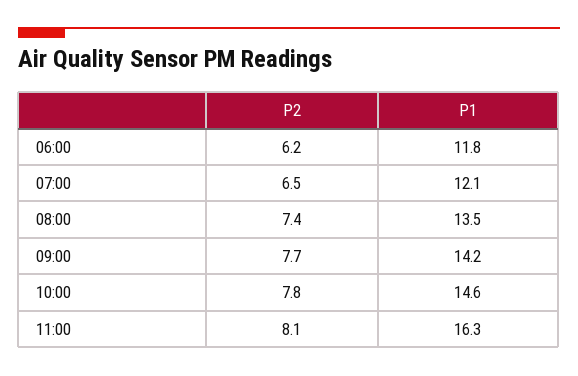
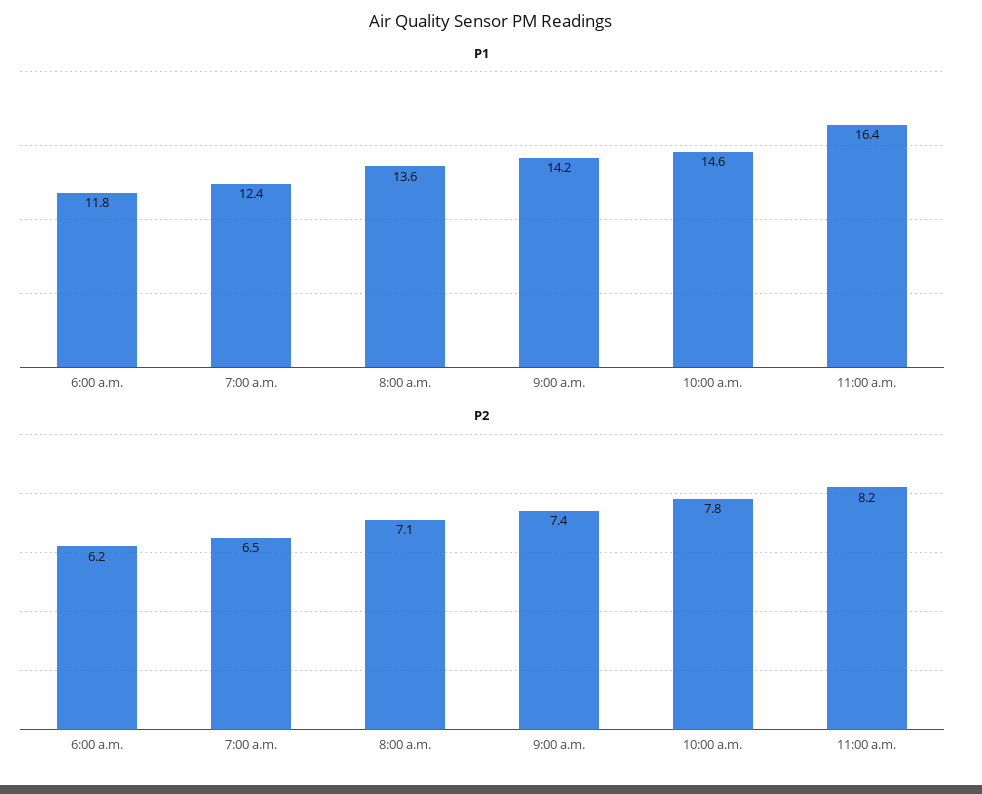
P1, 07:00: 12.1 -> 12.4
P2, 08:00: 7.4 -> 7.1
P1, 08:00: 13.5 -> 13.6
P2, 09:00: 7.7 -> 7.4
P2, 11:00: 8.1 -> 8.2
P1, 11:00: 16.3 -> 16.4

